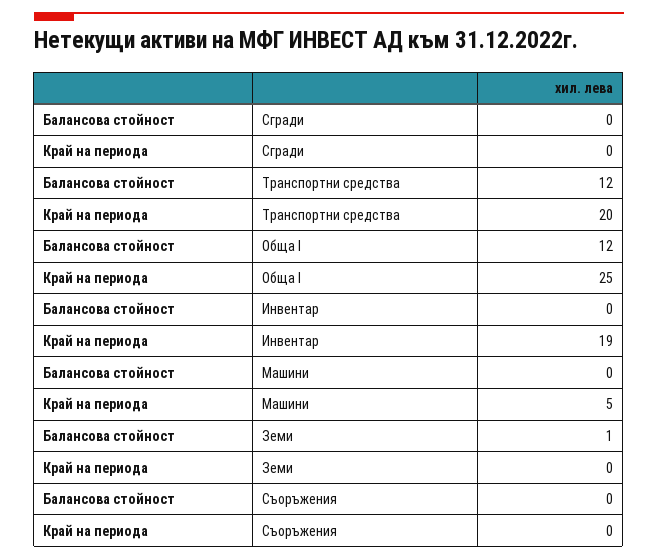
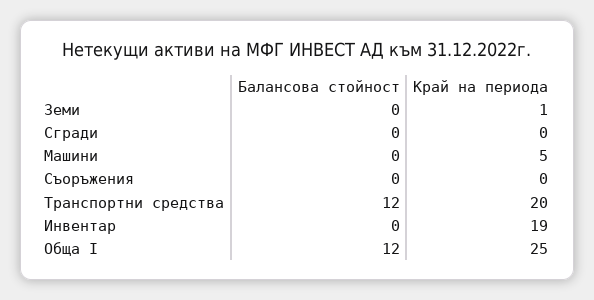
Балансова стойност, Земи: 1 -> 0
Край на периода, Земи: 0 -> 1

